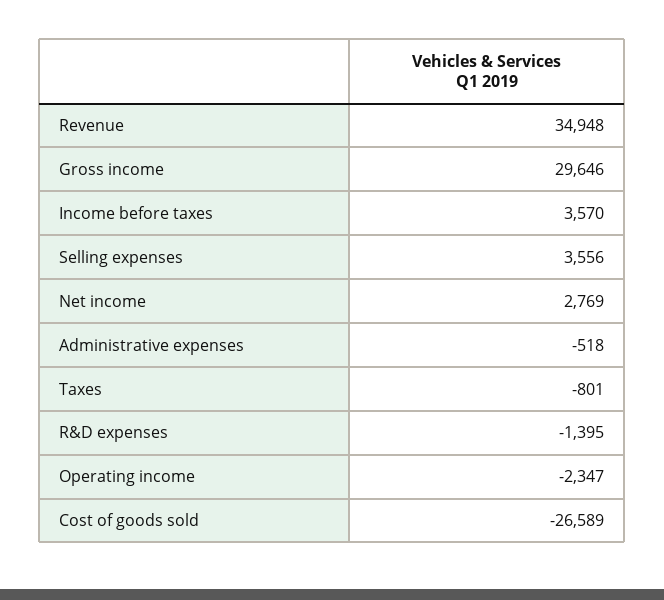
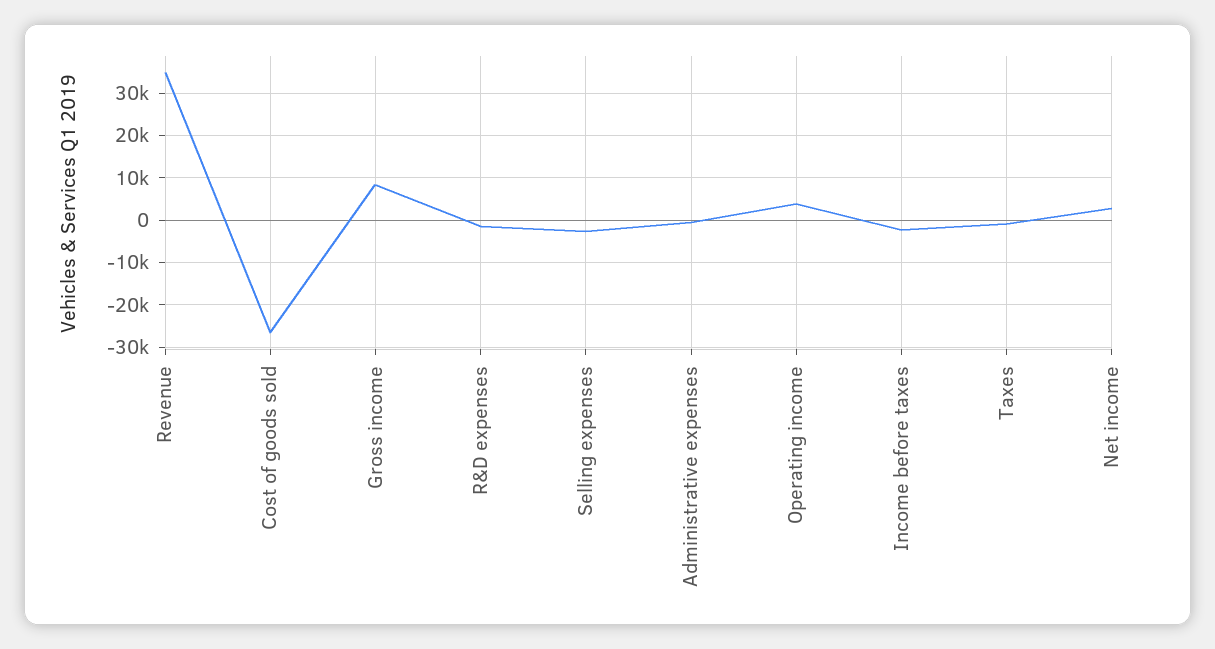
Gross income: 29646 -> 8000
Income before taxes: 3570 -> -2000
Selling expenses: 3556 -> -2000
Operating income: -2347 -> 4000

